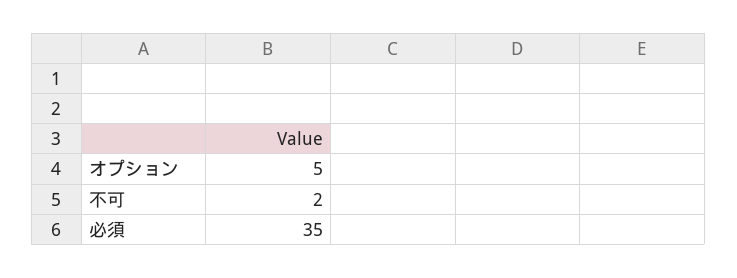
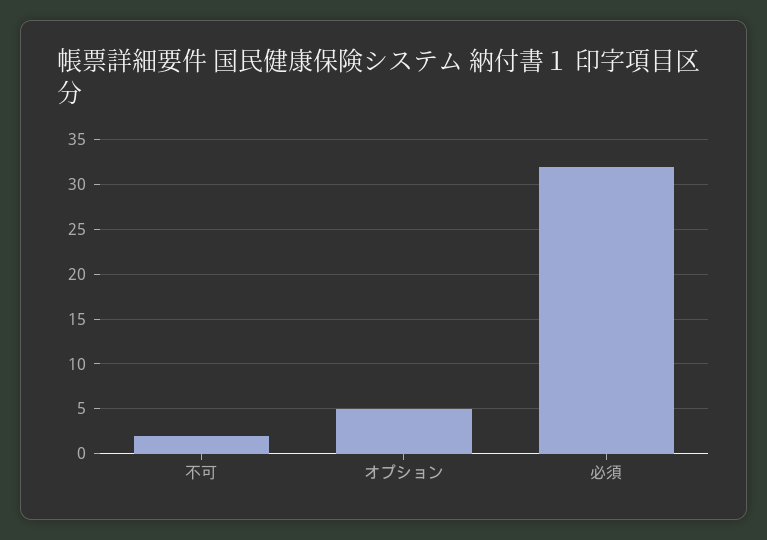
必須: 35 -> 32

